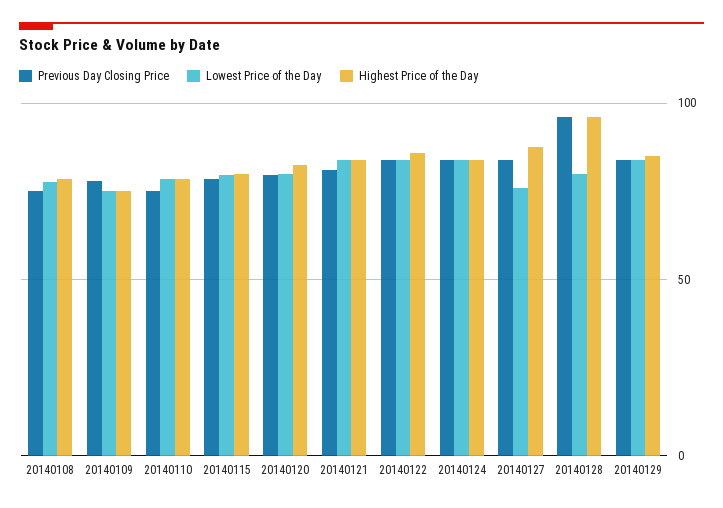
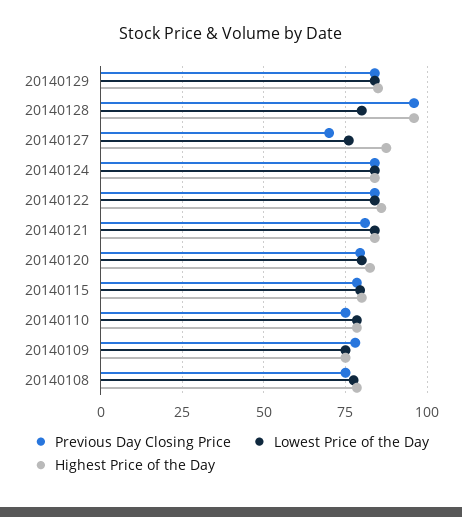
Previous Day Closing Price, 20140127: 85 -> 70

